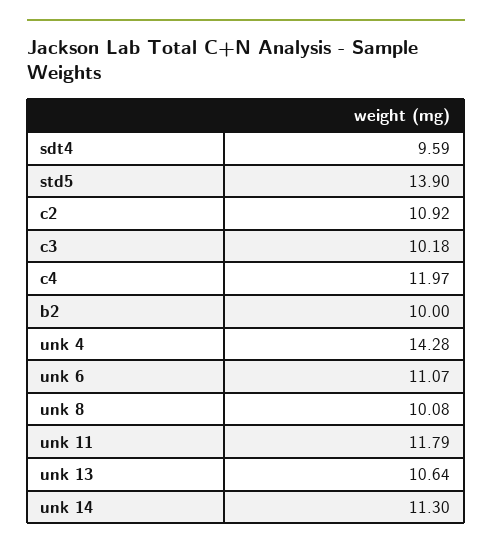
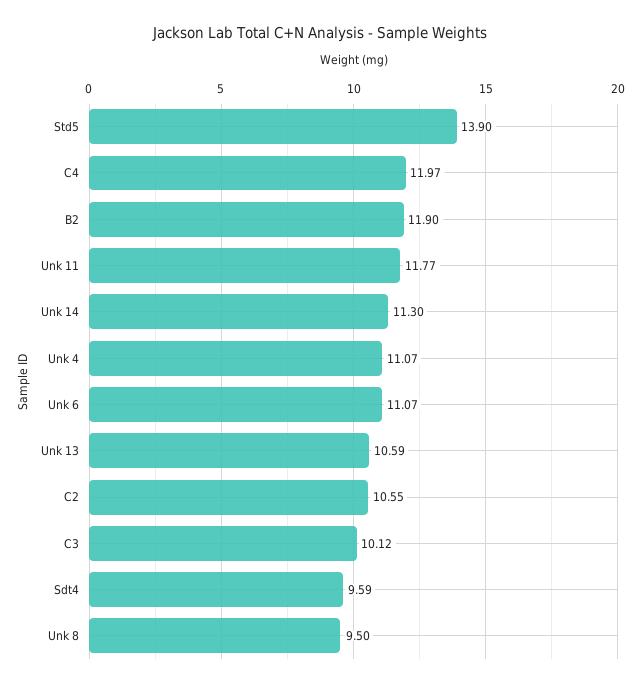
c2: 10.92 -> 10.55
c3: 10.18 -> 10.12
b2: 10 -> 11.9
unk 4: 14.28 -> 11.07
unk 8: 10.08 -> 9.5
unk 11: 11.79 -> 11.77
unk 13: 10.64 -> 10.59

